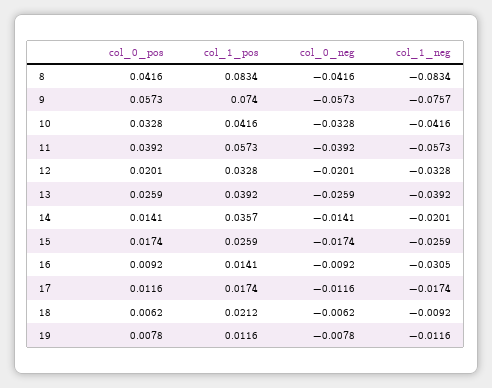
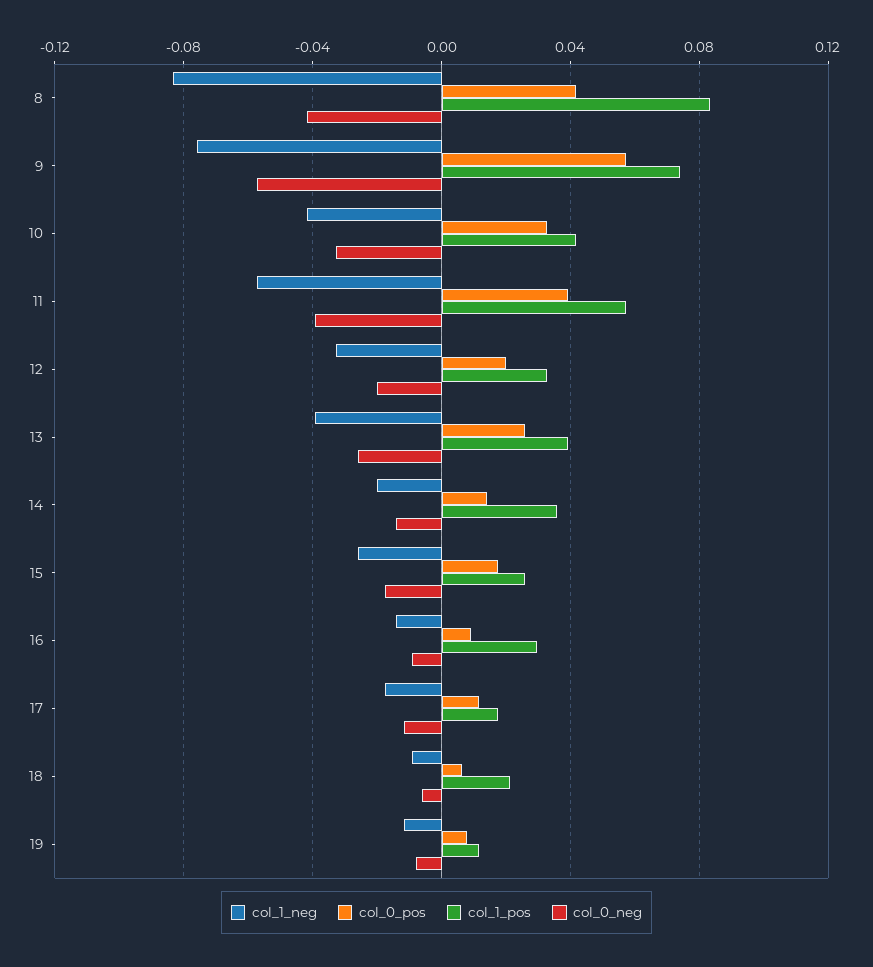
col_1_pos, 16: 0.0141 -> 0.03
col_1_neg, 16: -0.0305 -> -0.015

